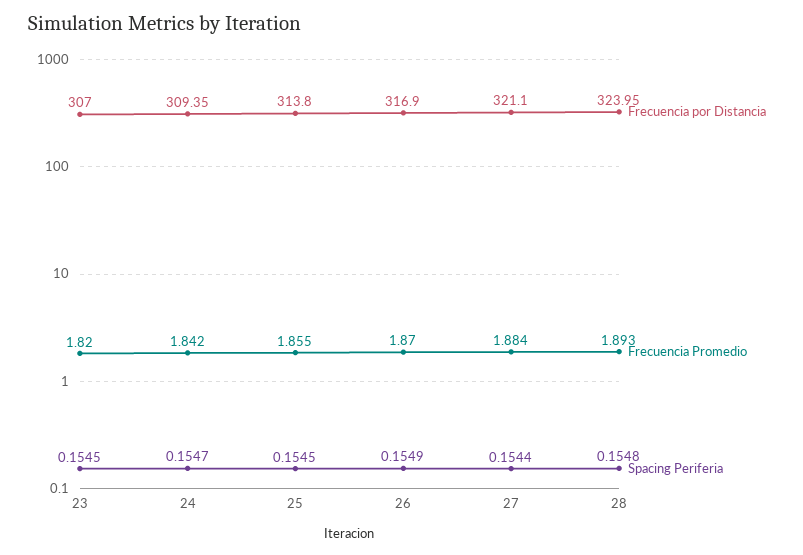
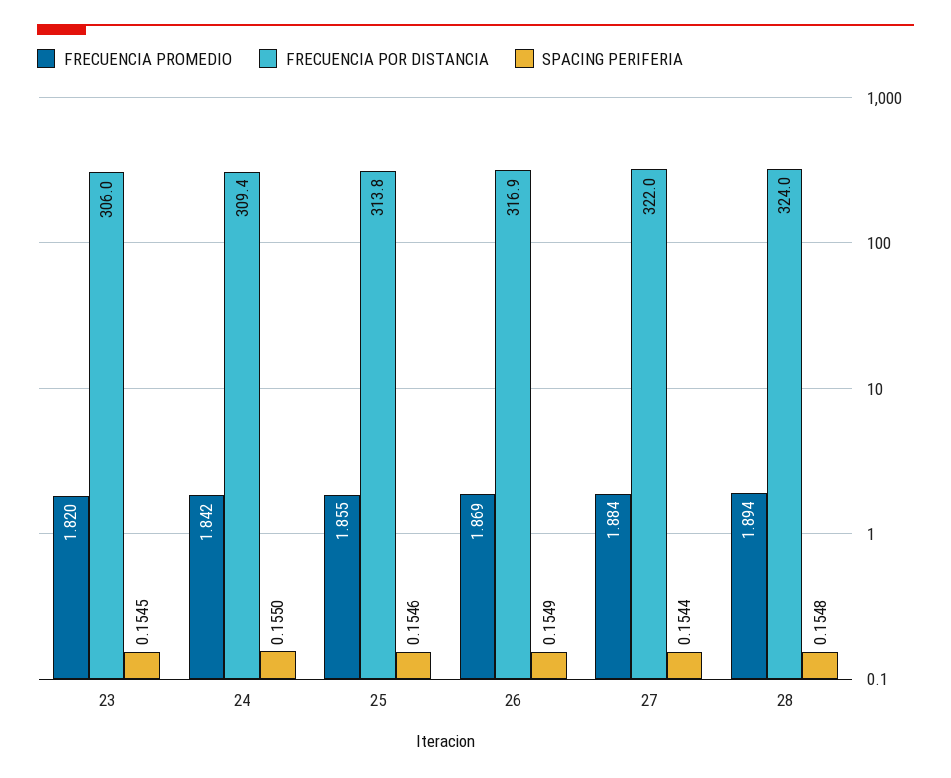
Frecuencia por Distancia, 23: 307 -> 306
Spacing Periferia, 24: 0.1547 -> 0.155
Spacing Periferia, 25: 0.1545 -> 0.1546
Frecuencia Promedio, 26: 1.87 -> 1.869
Frecuencia por Distancia, 27: 321.1 -> 322
Frecuencia Promedio, 28: 1.893 -> 1.894

